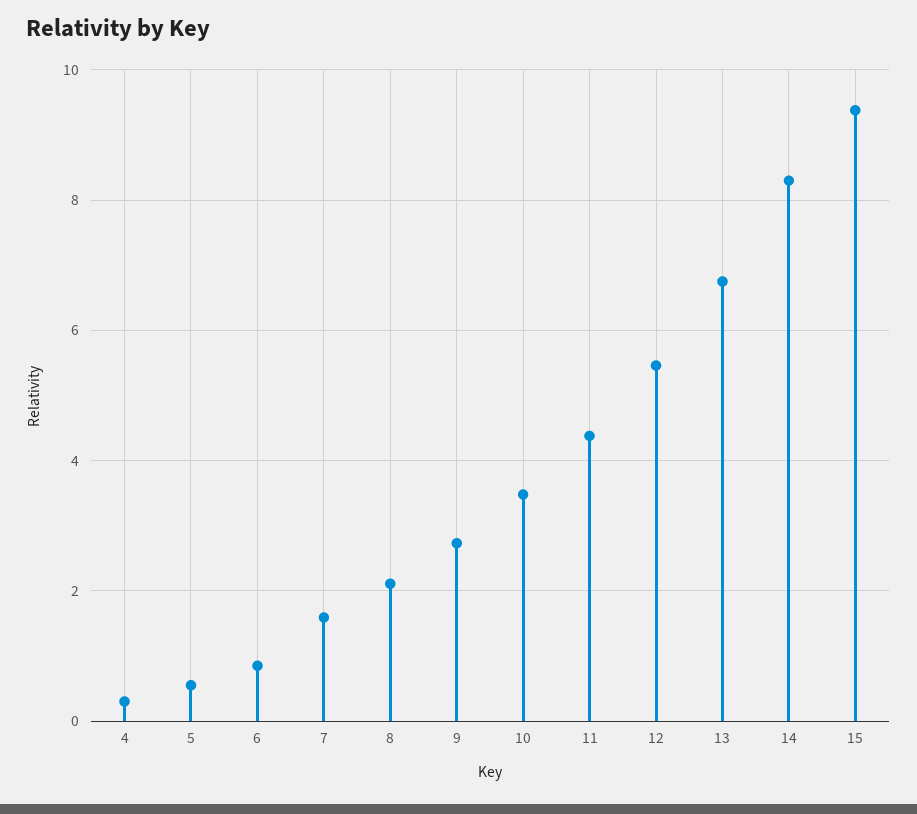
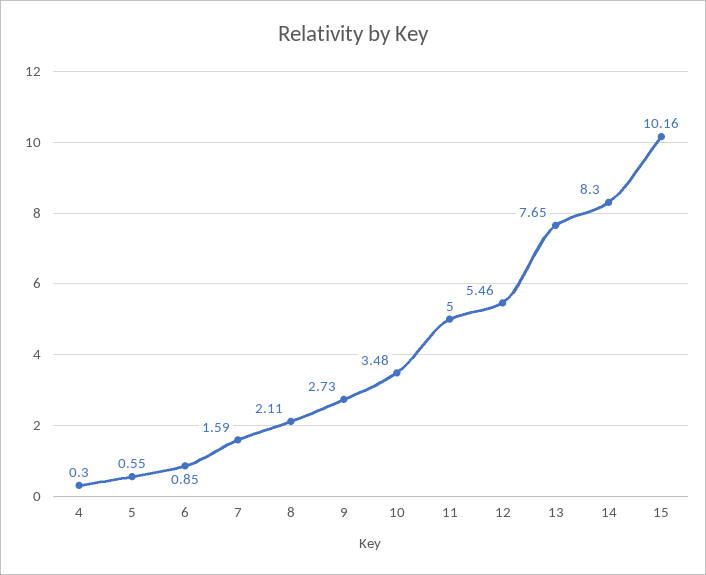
11: 4.4 -> 5
13: 6.8 -> 7.65
15: 9.4 -> 10.16

